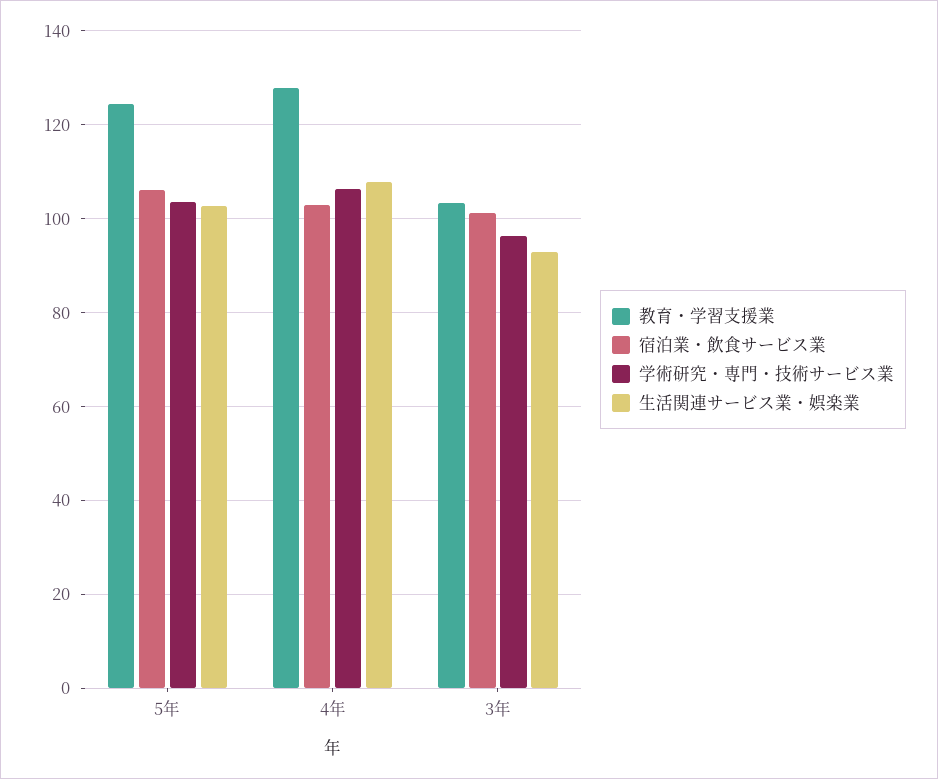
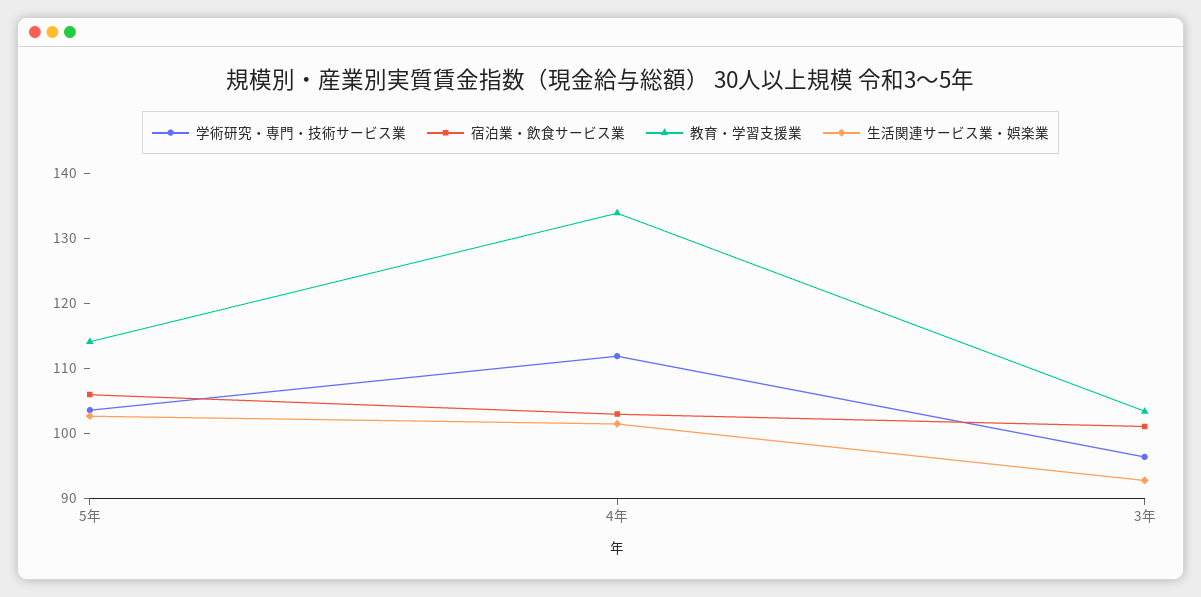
教育・学習支援業, 5年: 124 -> 114
教育・学習支援業, 4年: 128 -> 134
学術研究・専門・技術サービス業, 4年: 106 -> 112
生活関連サービス業・娯楽業, 4年: 108 -> 102

